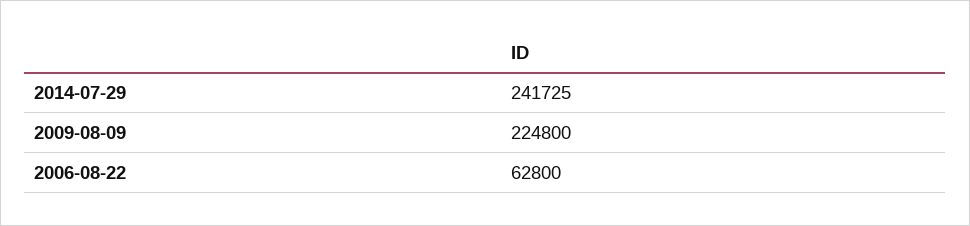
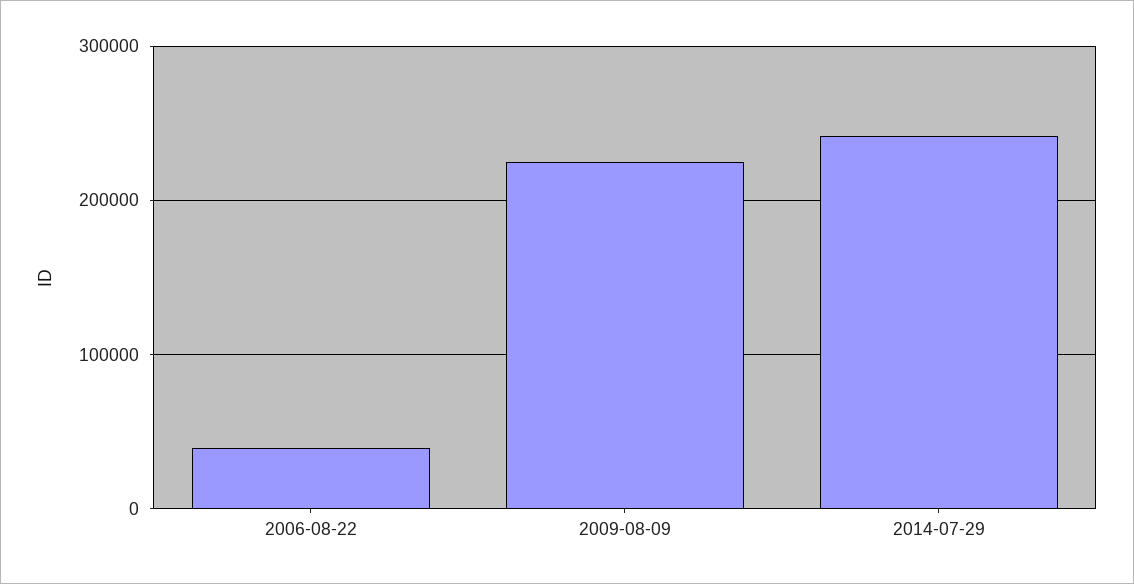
2006-08-22: 62800 -> 40000

